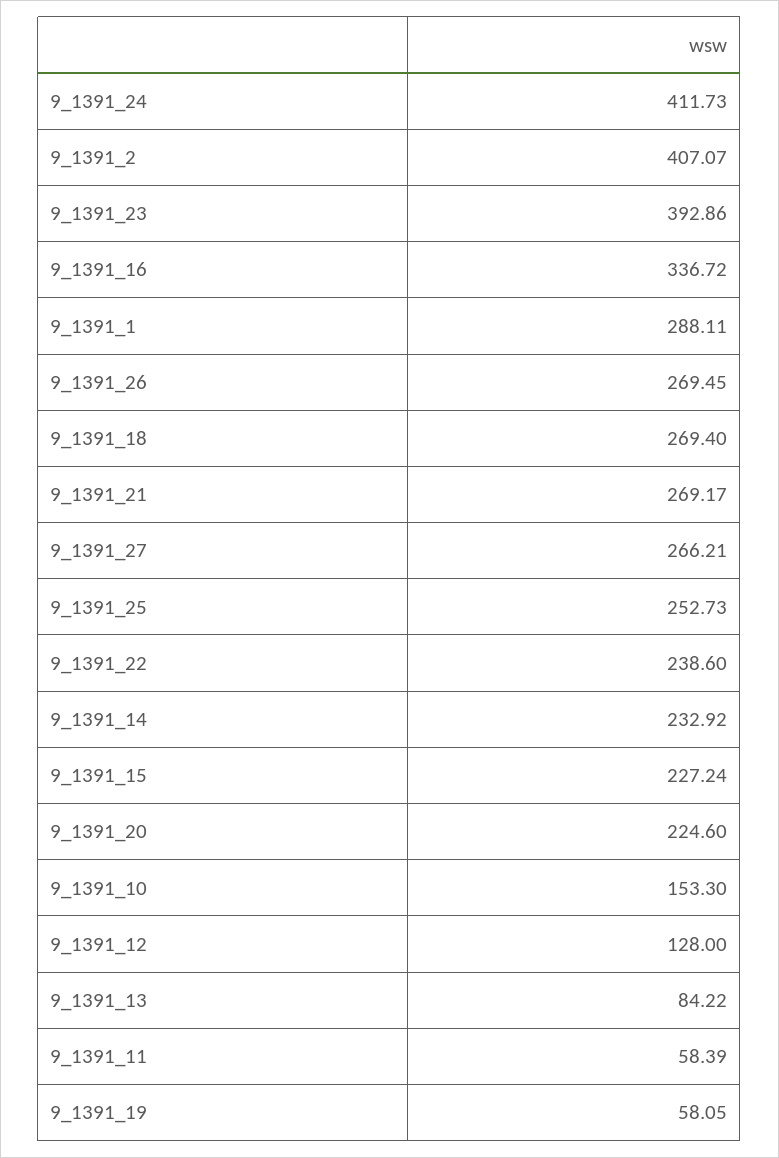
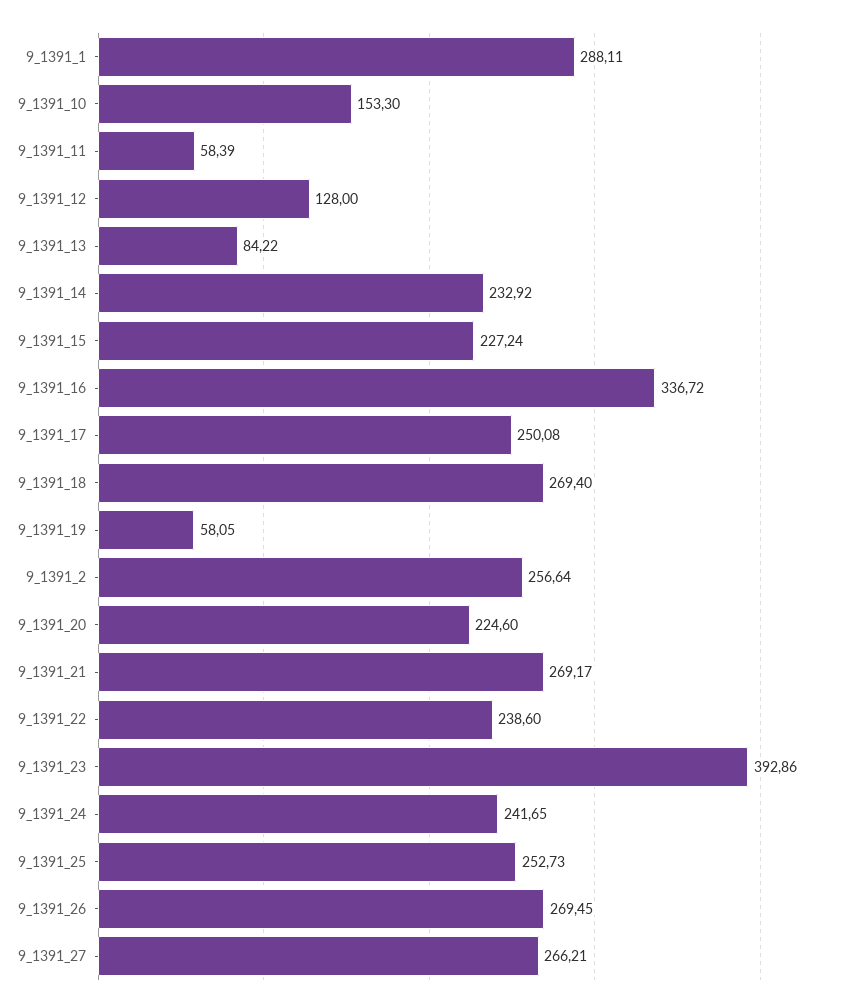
9_1391_24: 411.73 -> 241.65
9_1391_2: 407.07 -> 256.64
9_1391_17: none -> 250.08

